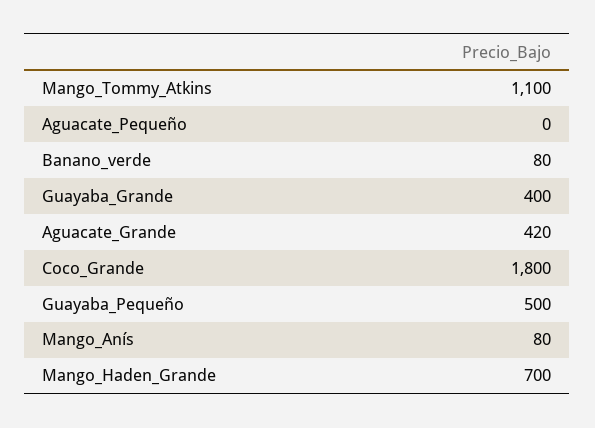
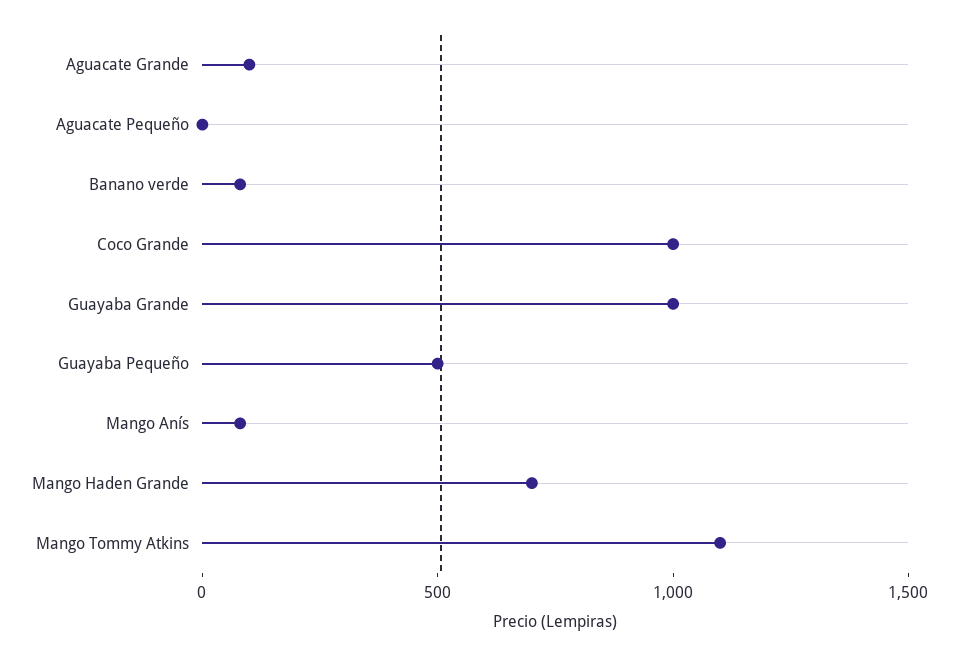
Guayaba_Grande: 400 -> 1000
Aguacate_Grande: 420 -> 100
Coco_Grande: 1800 -> 1000

